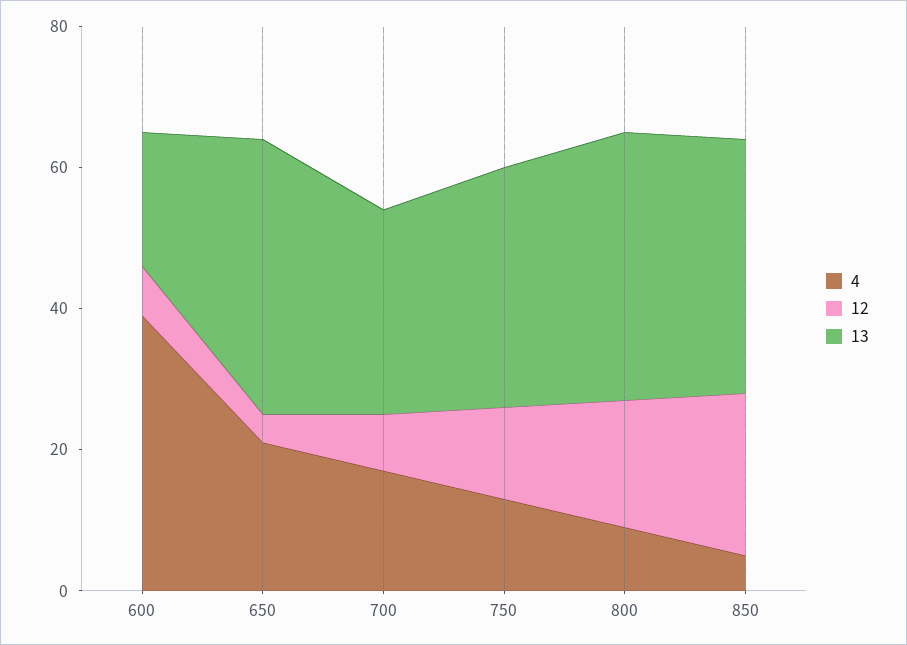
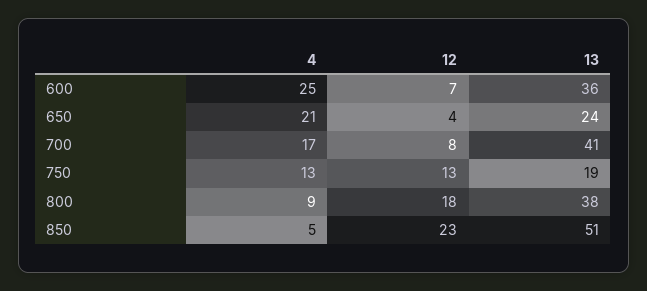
4, 600: 40 -> 25
13, 600: 20 -> 36
13, 650: 40 -> 24
13, 700: 30 -> 41
13, 750: 35 -> 19
13, 850: 35 -> 51

